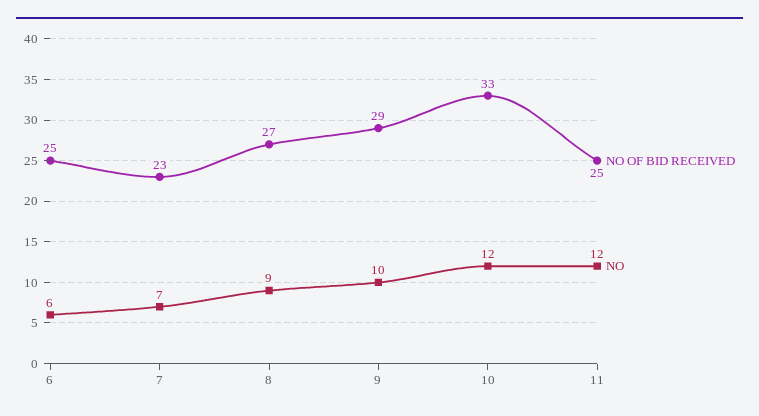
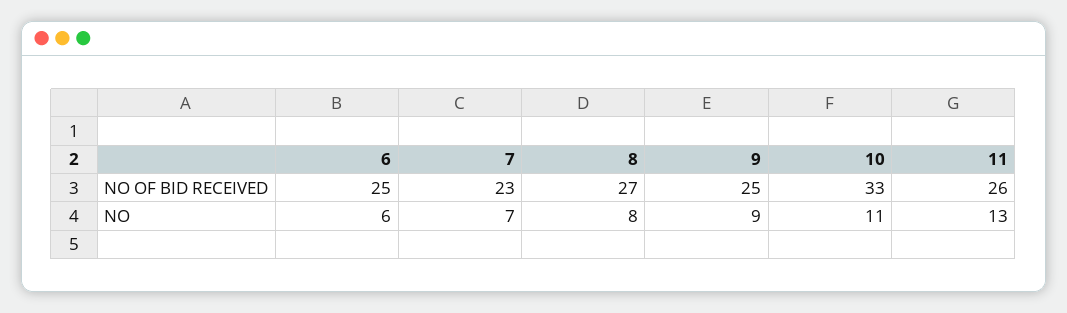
NO, 8: 9 -> 8
NO OF BID RECEIVED, 9: 29 -> 25
NO, 9: 10 -> 9
NO, 10: 12 -> 11
NO OF BID RECEIVED, 11: 25 -> 26
NO, 11: 12 -> 13

